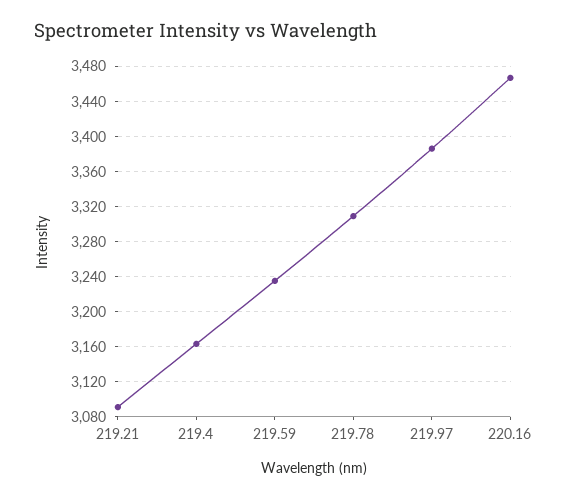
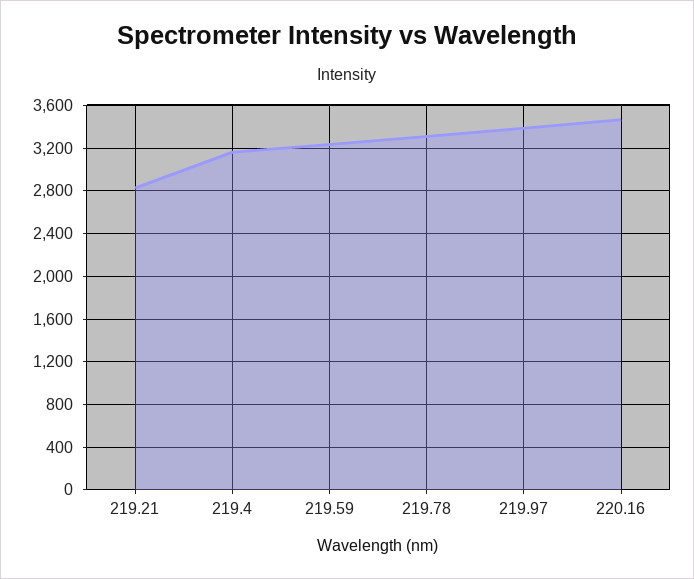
219.21: 3090 -> 2800

